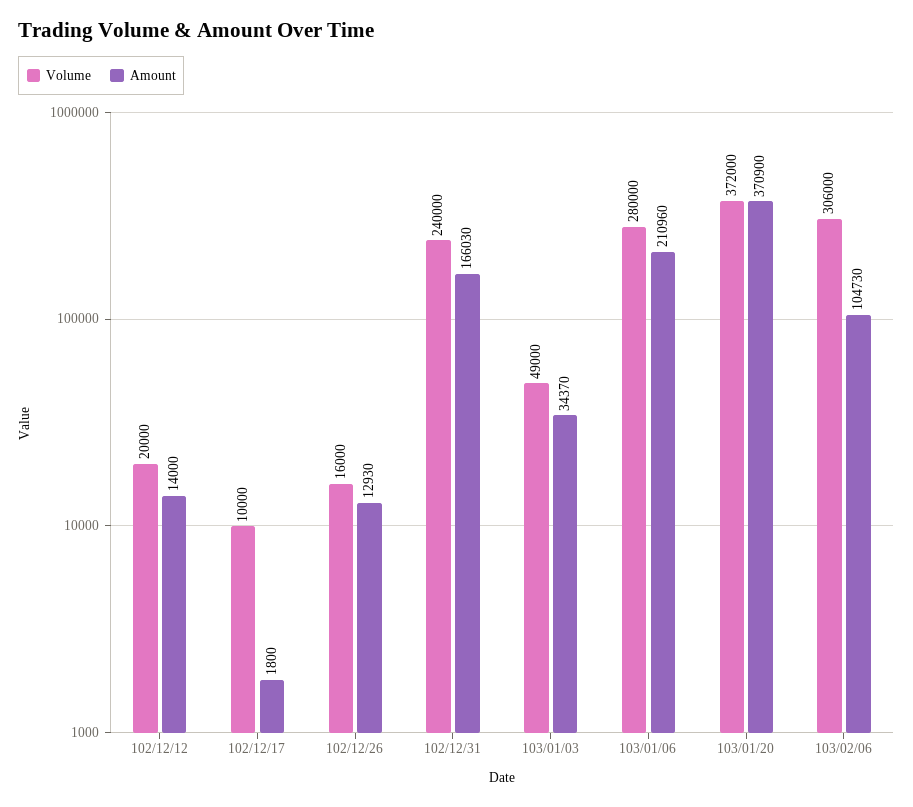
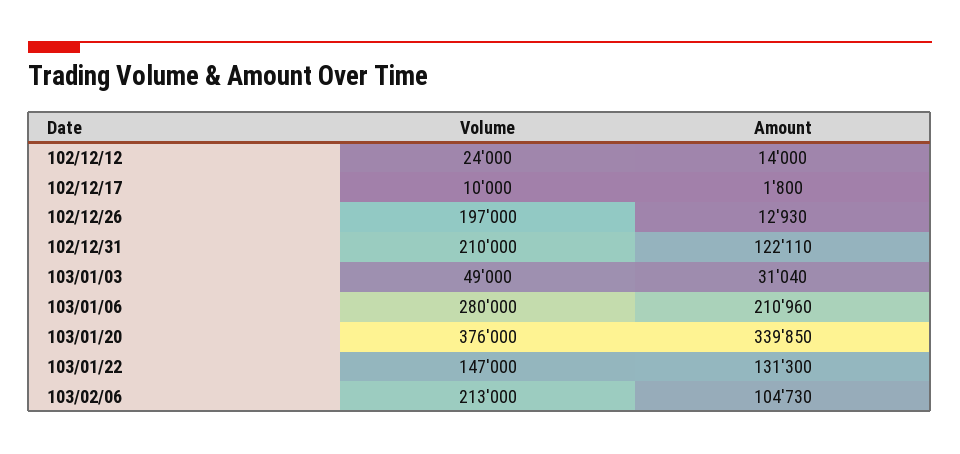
Volume, 102/12/12: 20000 -> 24000
Volume, 102/12/26: 16000 -> 197000
Volume, 102/12/31: 240000 -> 210000
Amount, 102/12/31: 166030 -> 122110
Amount, 103/01/03: 34370 -> 31040
Volume, 103/01/20: 372000 -> 376000
Amount, 103/01/20: 370900 -> 339850
Volume, 103/02/06: 306000 -> 213000
Volume, 103/01/22: none -> 147000
Amount, 103/01/22: none -> 131300

